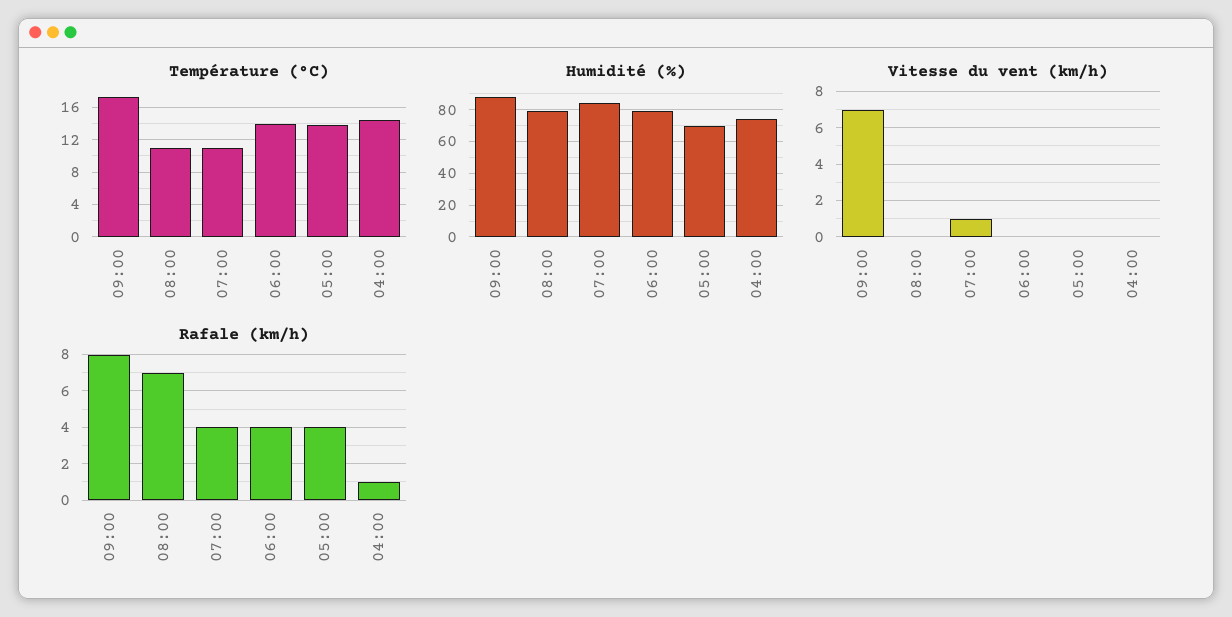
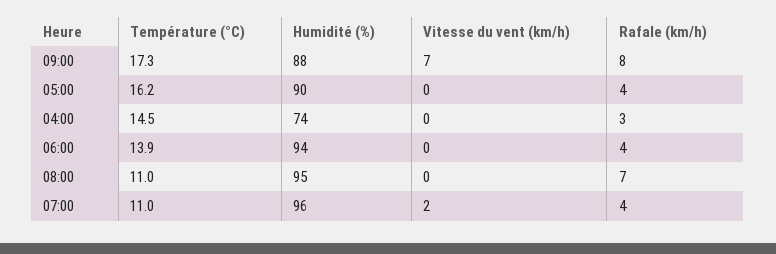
Température (°C), 05:00: 14 -> 16.2
Humidité (%), 08:00: 80 -> 95
Humidité (%), 07:00: 85 -> 96
Humidité (%), 06:00: 80 -> 94
Humidité (%), 05:00: 70 -> 90
Vitesse du vent (km/h), 07:00: 1 -> 2
Rafale (km/h), 04:00: 1 -> 3

